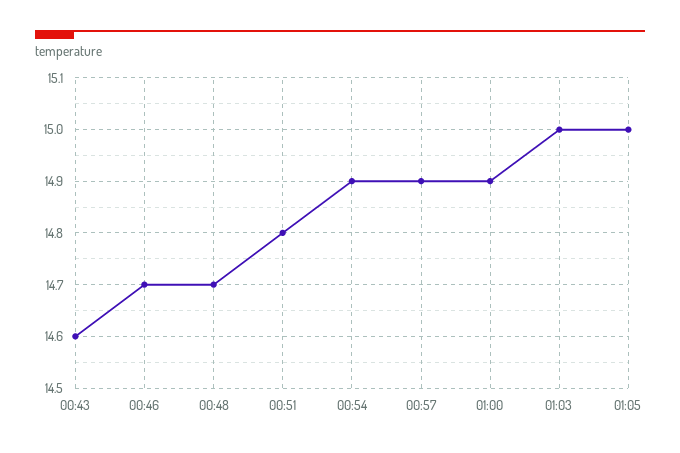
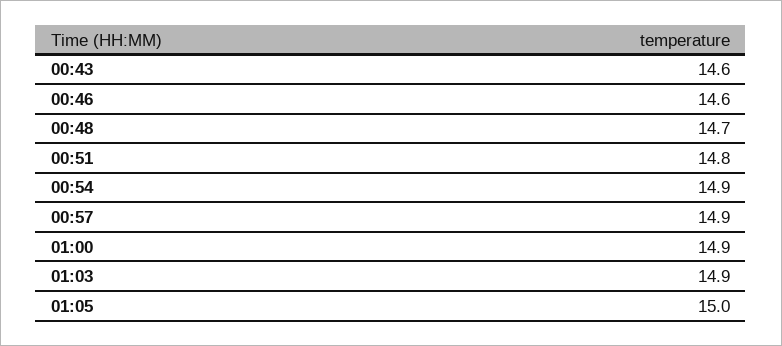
00:46: 14.7 -> 14.6
01:03: 15 -> 14.9

